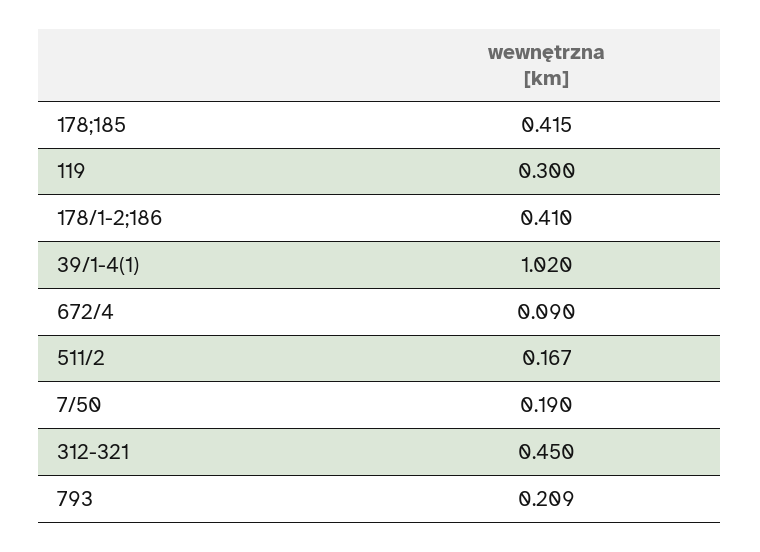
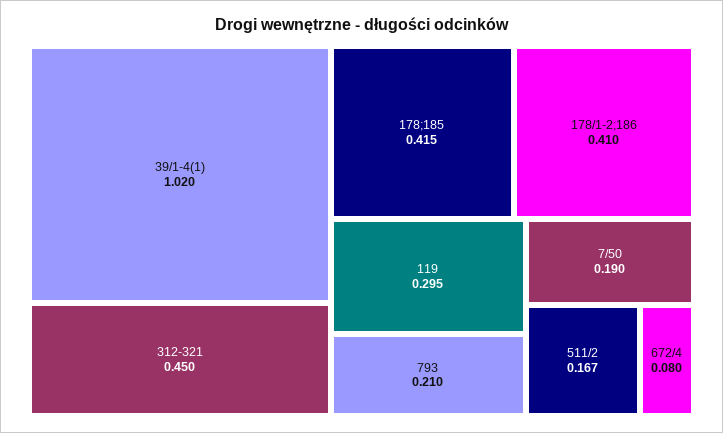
119: 0.3 -> 0.295
672/4: 0.09 -> 0.08
793: 0.209 -> 0.21

